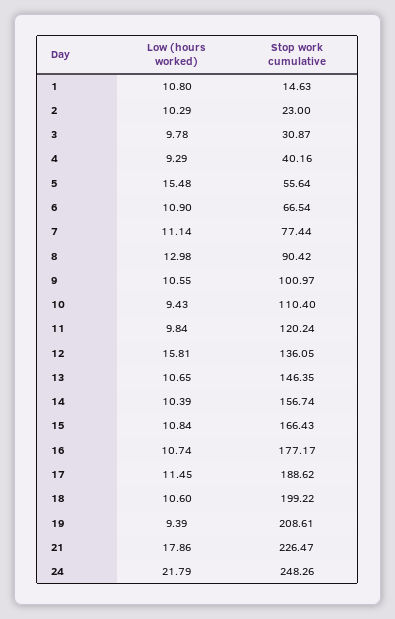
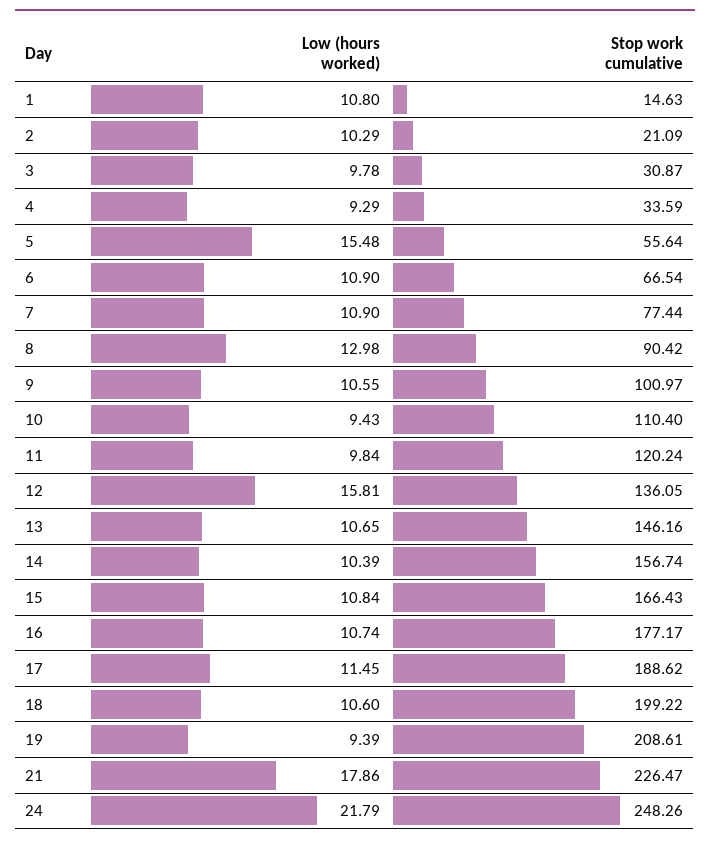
Stop work cumulative, 2: 23 -> 21.09
Stop work cumulative, 4: 40.16 -> 33.59
Low (hours worked), 7: 11.14 -> 10.9
Stop work cumulative, 13: 146.35 -> 146.16

